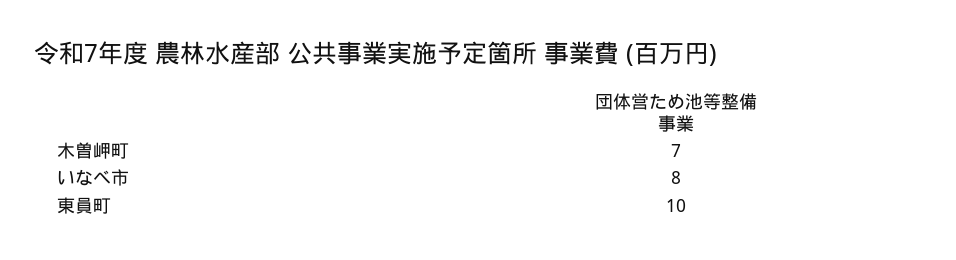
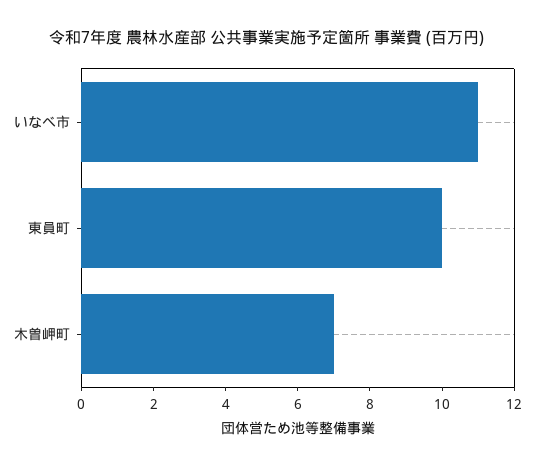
いなべ市: 8 -> 11

